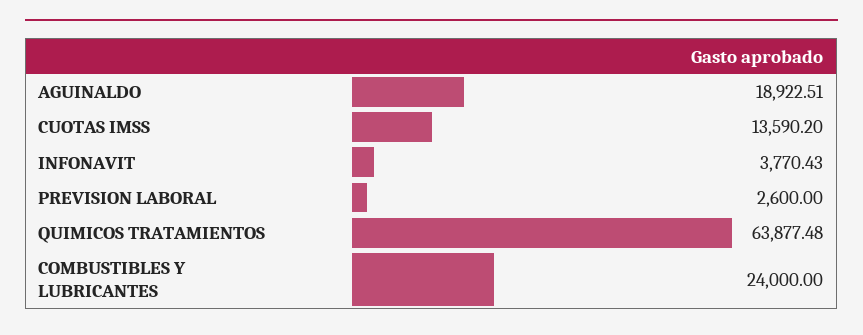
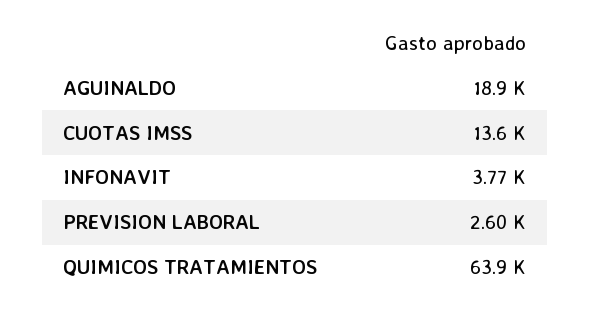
COMBUSTIBLES Y LUBRICANTES: 24000 -> none

